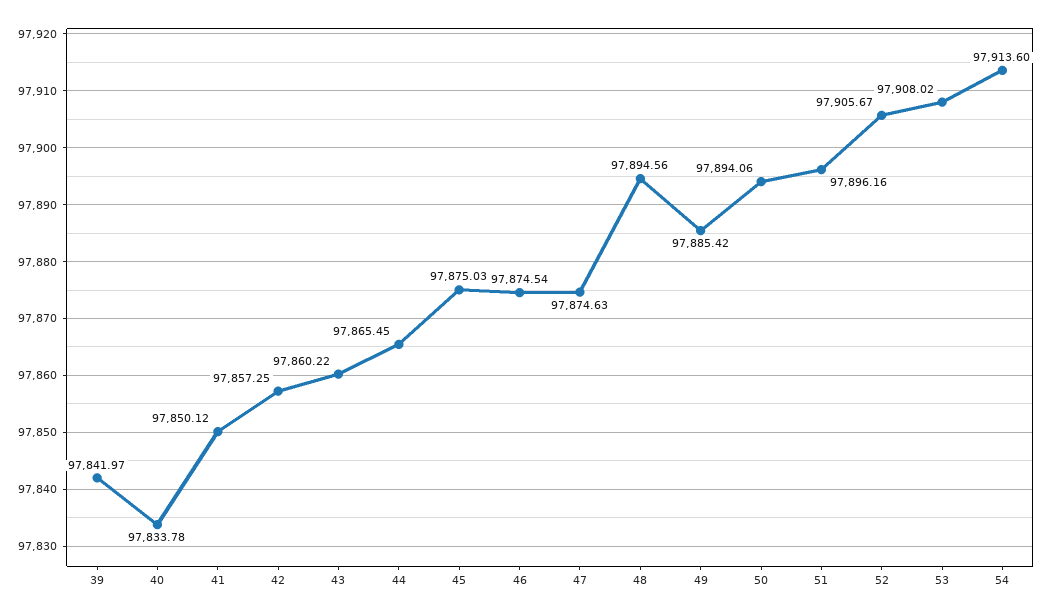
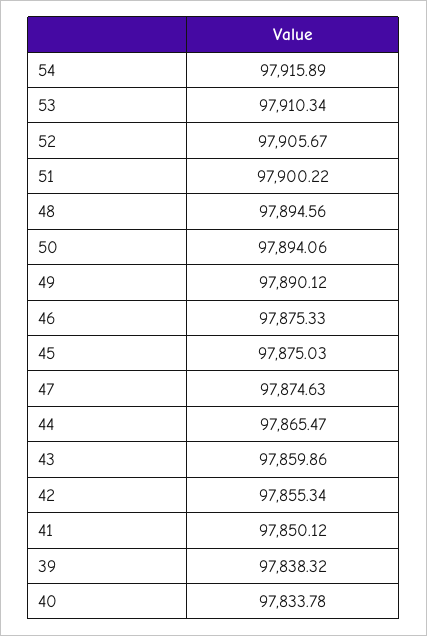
39: 97841.97 -> 97838.32
42: 97857.25 -> 97855.34
43: 97860.22 -> 97859.86
44: 97865.45 -> 97865.47
46: 97874.54 -> 97875.33
49: 97885.42 -> 97890.12
51: 97896.16 -> 97900.22
53: 97908.02 -> 97910.34
54: 97913.6 -> 97915.89

